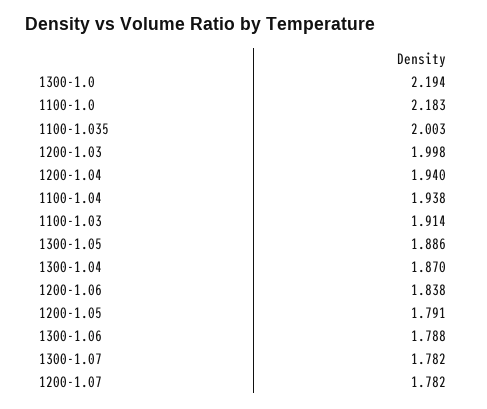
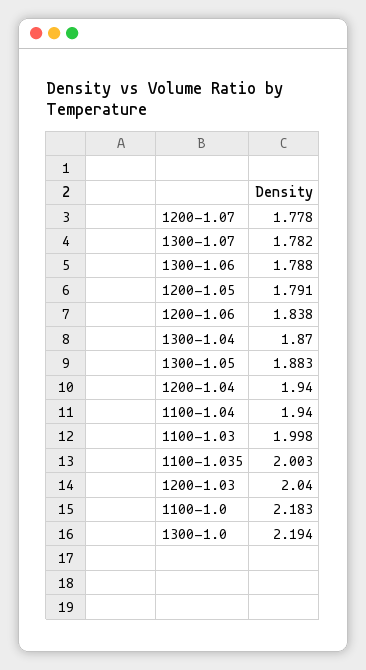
1200-1.03: 1.998 -> 2.04
1100-1.04: 1.938 -> 1.94
1100-1.03: 1.914 -> 1.998
1300-1.05: 1.886 -> 1.883
1200-1.07: 1.782 -> 1.778

